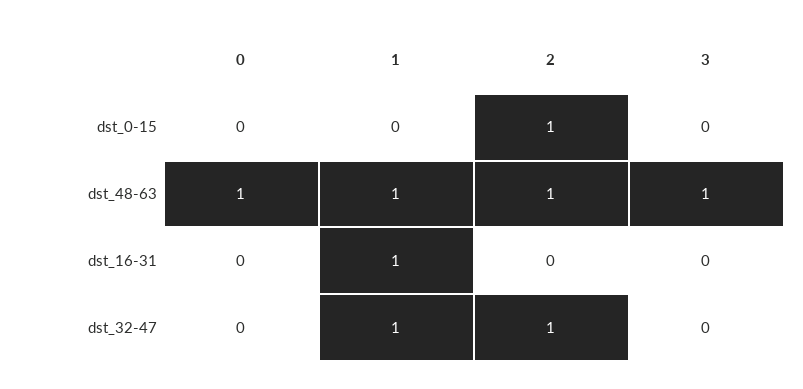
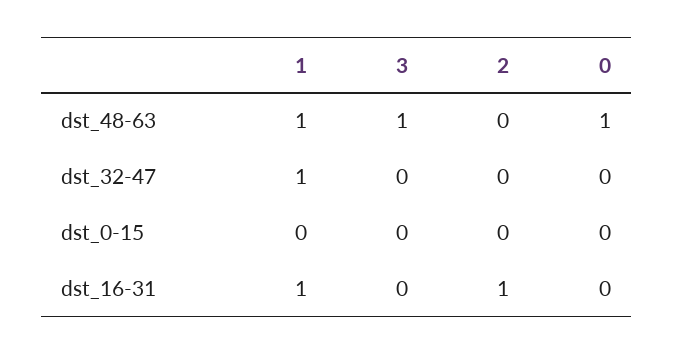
2, dst_0-15: 1 -> 0
2, dst_48-63: 1 -> 0
2, dst_16-31: 0 -> 1
2, dst_32-47: 1 -> 0

